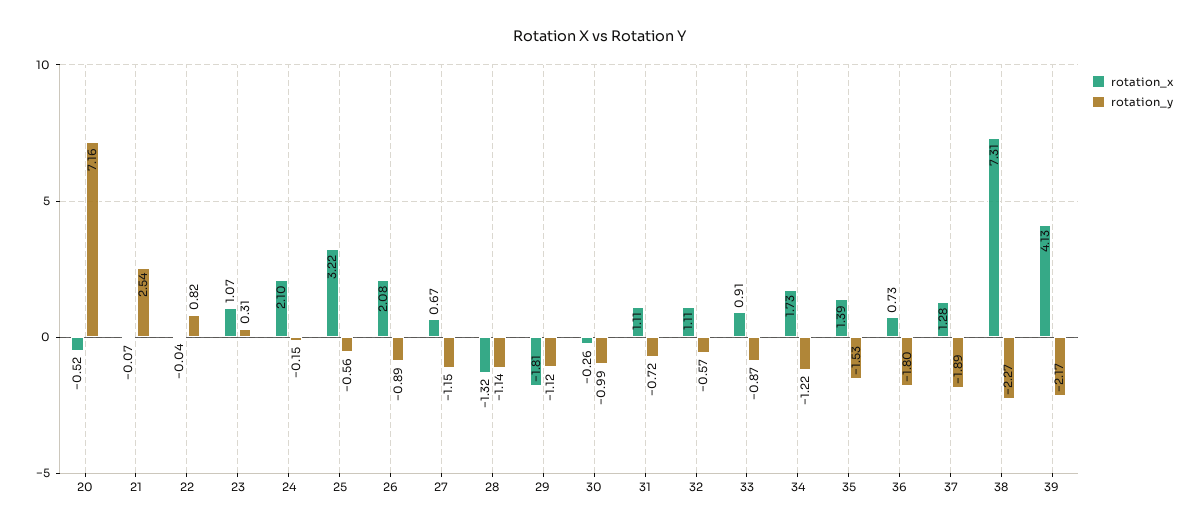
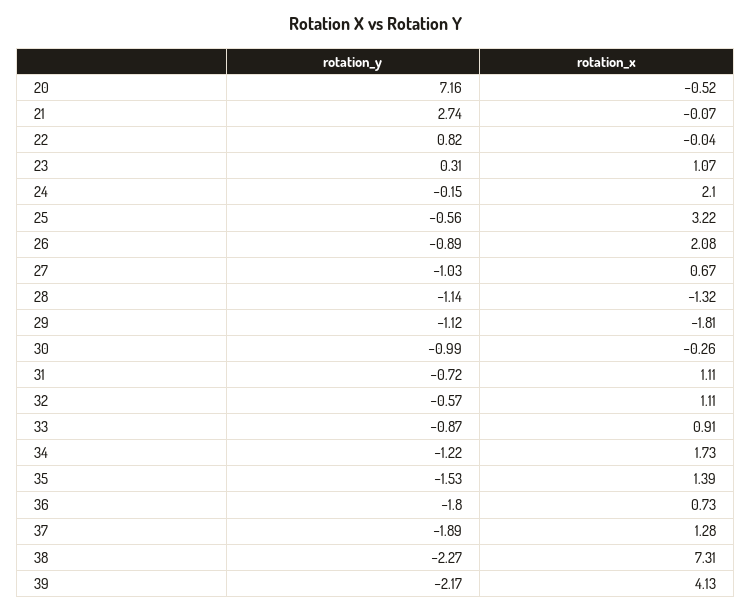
rotation_y, 21: 2.54 -> 2.74
rotation_y, 27: -1.15 -> -1.03

